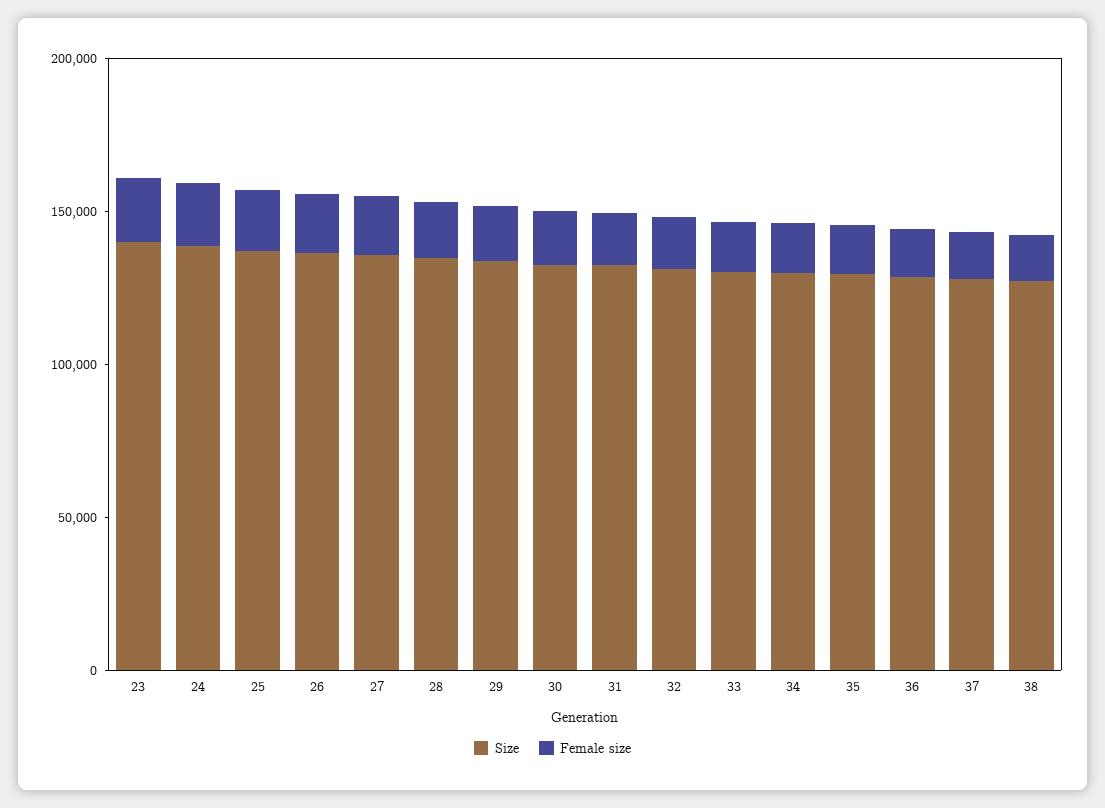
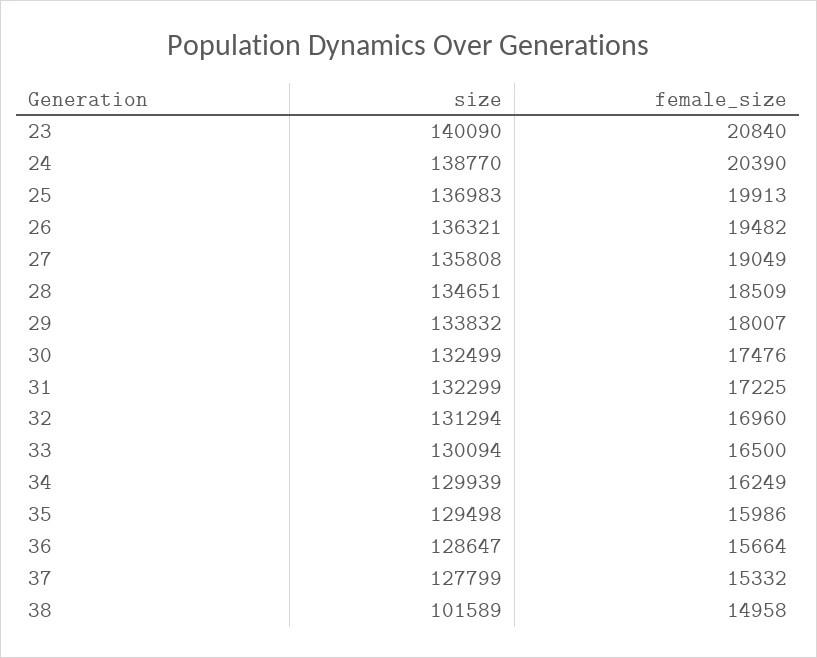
Size, 38: 130000 -> 101589

